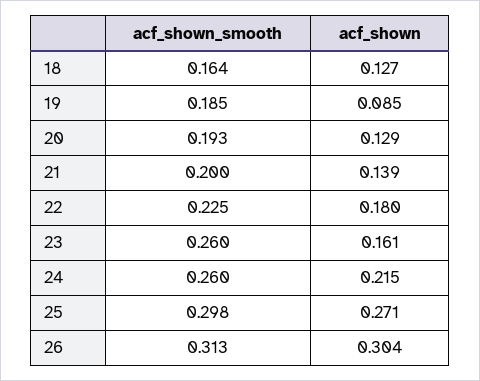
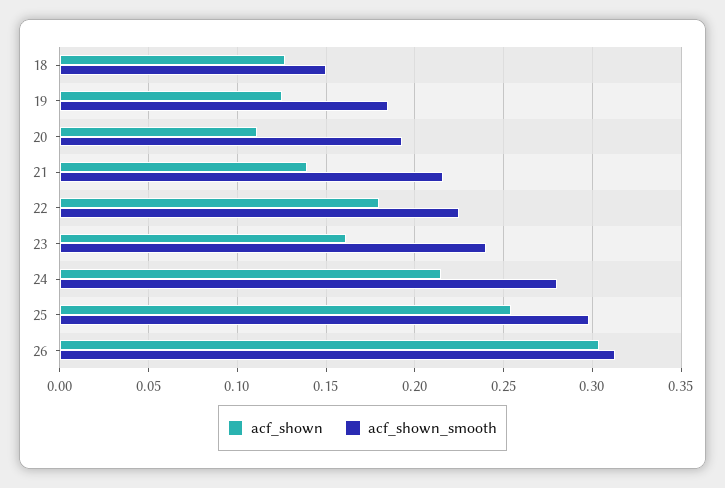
acf_shown_smooth, 18: 0.164 -> 0.15
acf_shown, 19: 0.085 -> 0.125
acf_shown, 20: 0.129 -> 0.11
acf_shown_smooth, 21: 0.2 -> 0.215
acf_shown_smooth, 23: 0.26 -> 0.24
acf_shown_smooth, 24: 0.26 -> 0.28
acf_shown, 25: 0.271 -> 0.255

